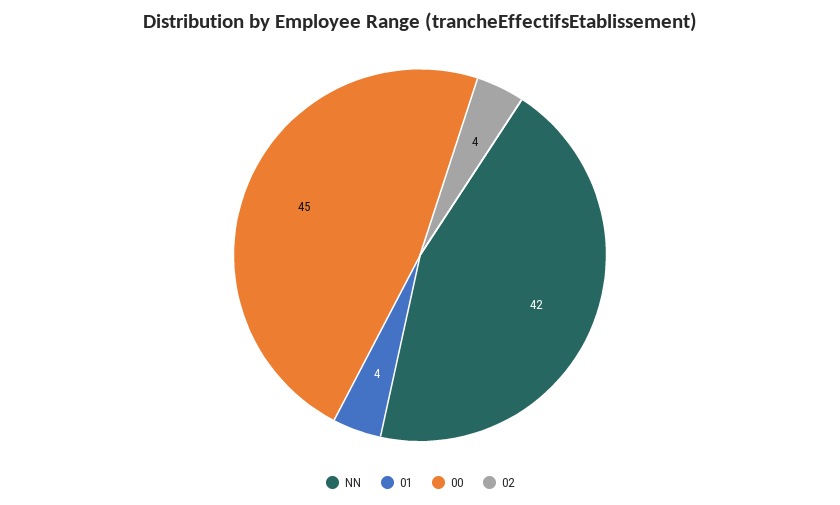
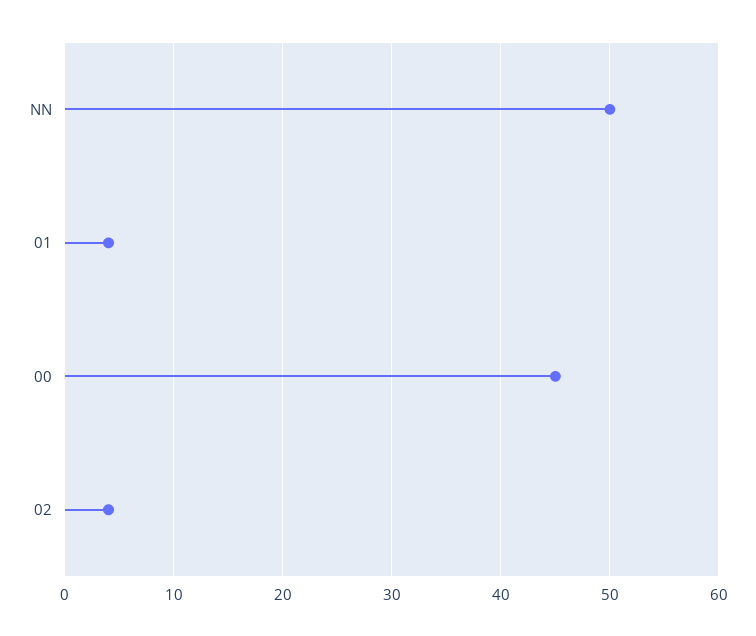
NN: 42 -> 50

